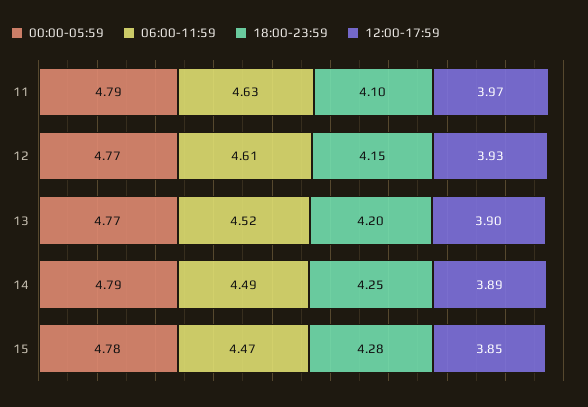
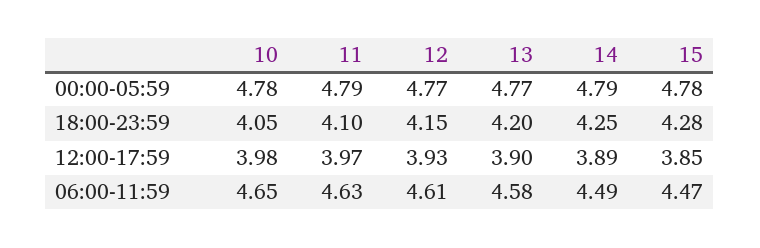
06:00-11:59, 13: 4.52 -> 4.58
00:00-05:59, 10: none -> 4.78
18:00-23:59, 10: none -> 4.05
12:00-17:59, 10: none -> 3.98
06:00-11:59, 10: none -> 4.65

